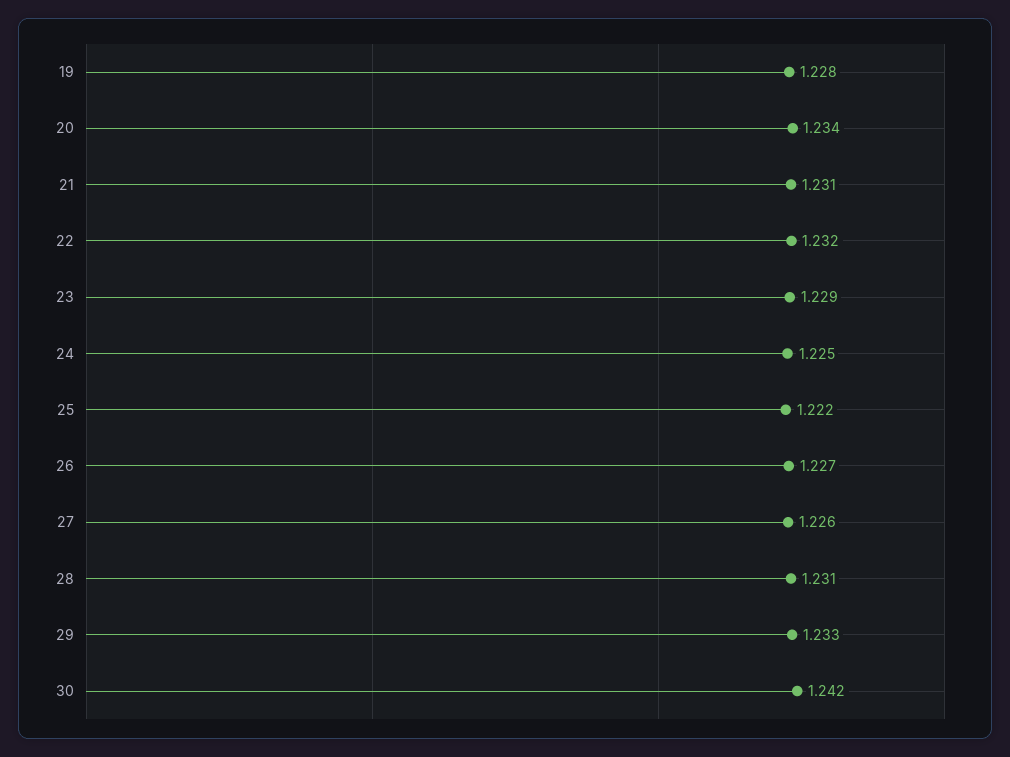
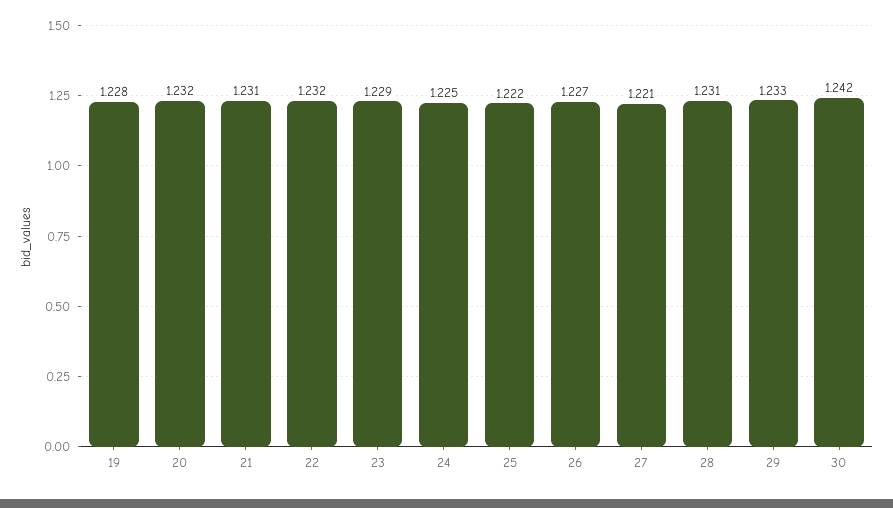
20: 1.234 -> 1.232
27: 1.226 -> 1.221

